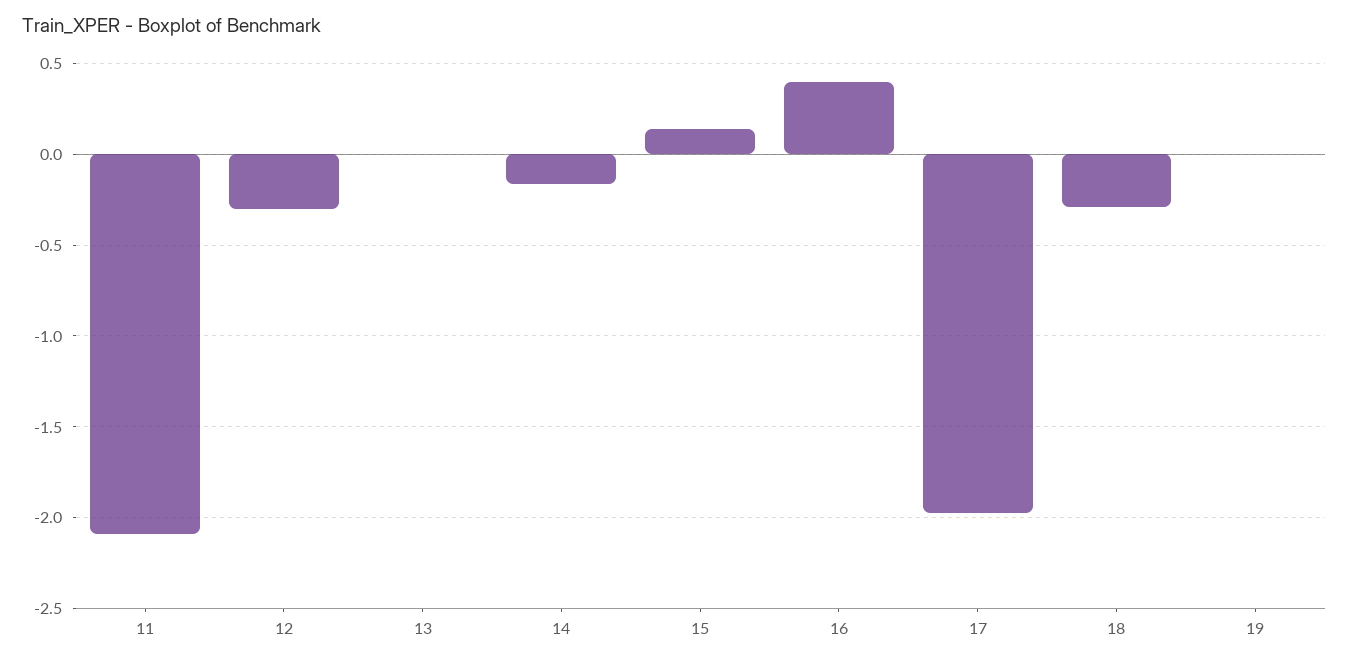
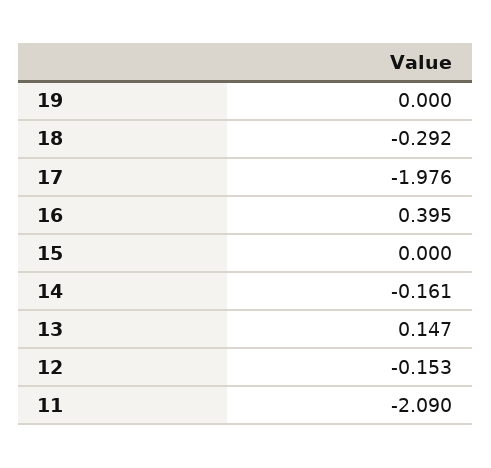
12: -0.3 -> -0.153
13: 0 -> 0.147
15: 0.15 -> 0

